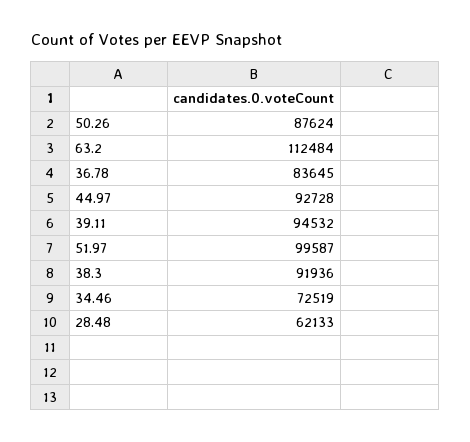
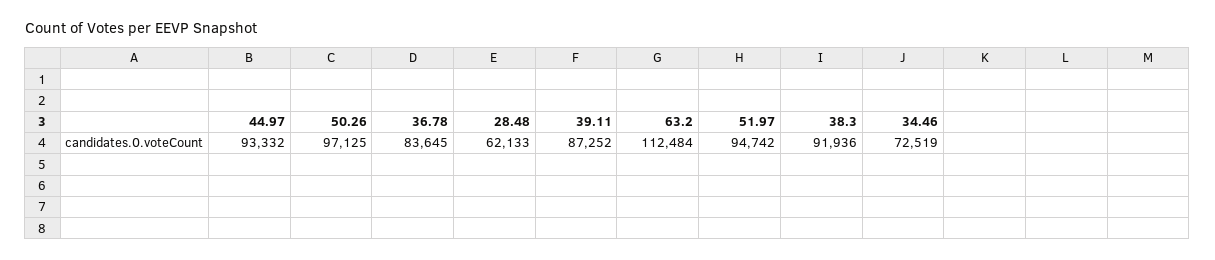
50.26: 87624 -> 97125
44.97: 92728 -> 93332
39.11: 94532 -> 87252
51.97: 99587 -> 94742

